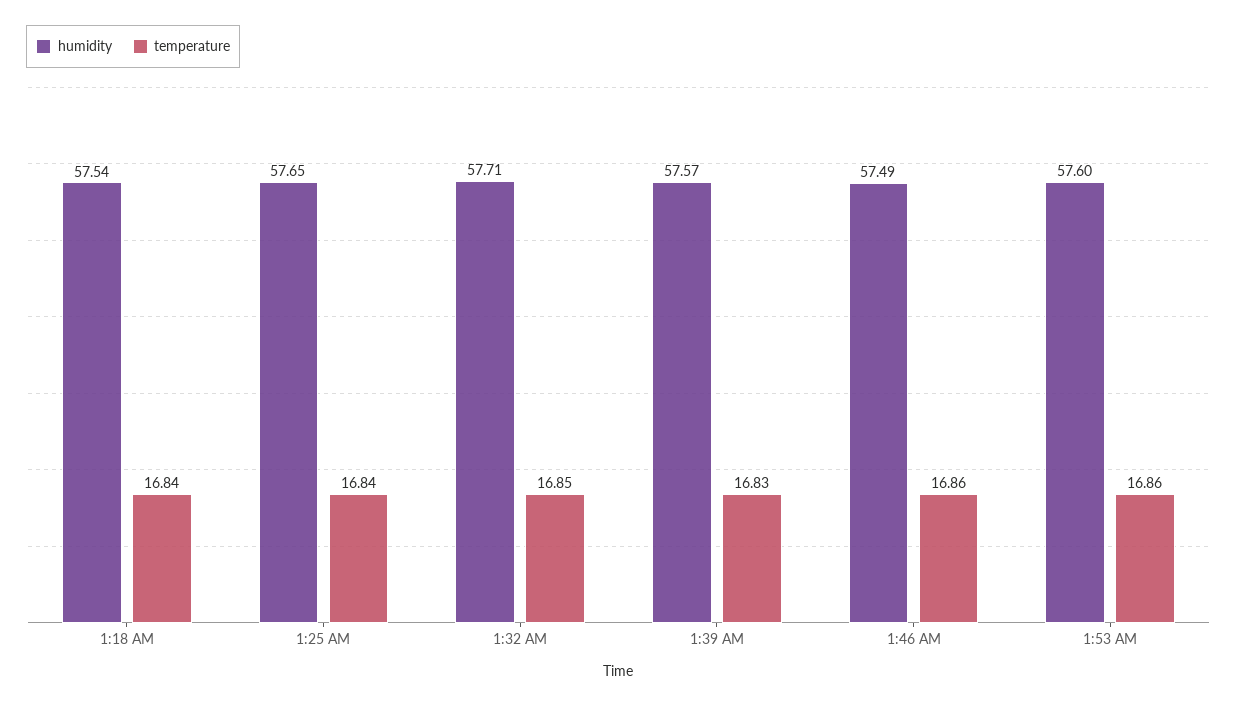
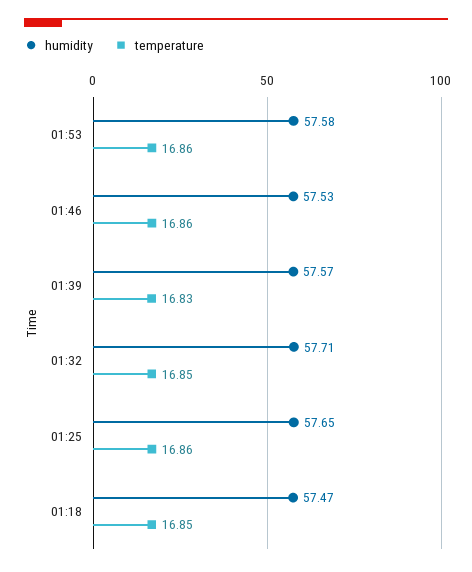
humidity, 1:18 AM: 57.54 -> 57.47
temperature, 1:18 AM: 16.84 -> 16.85
temperature, 1:25 AM: 16.84 -> 16.86
humidity, 1:46 AM: 57.49 -> 57.53
humidity, 1:53 AM: 57.6 -> 57.58

